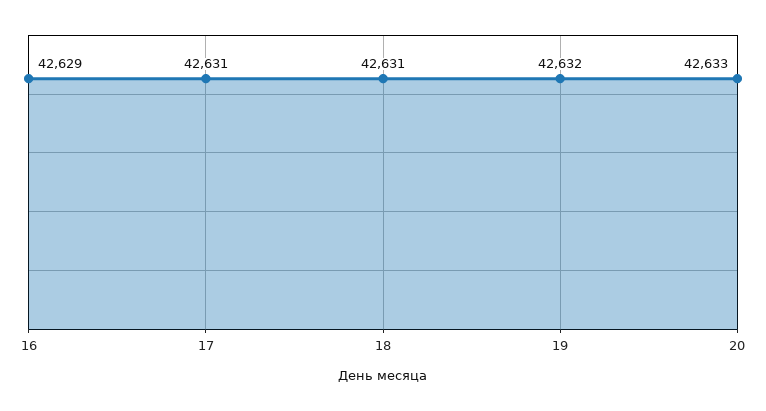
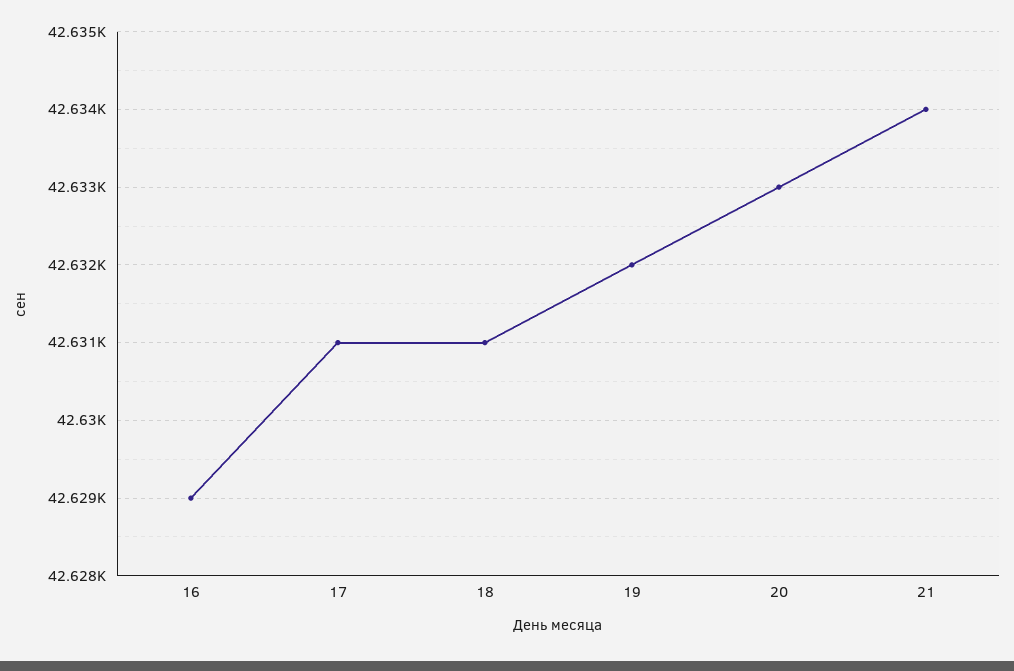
21: none -> 42634

